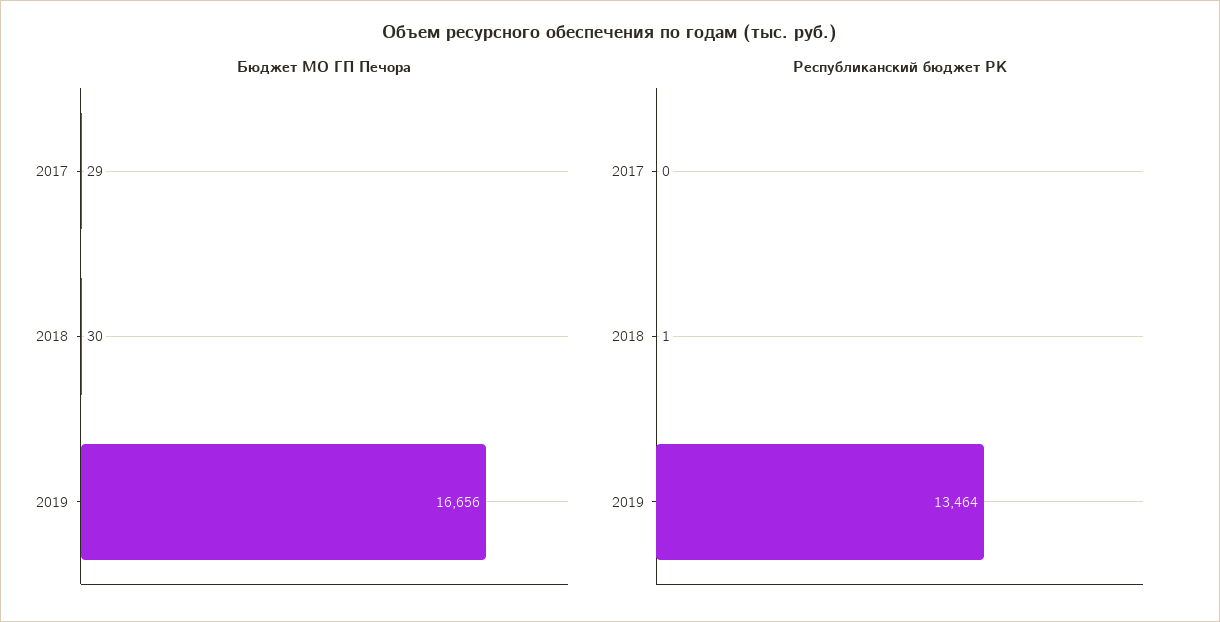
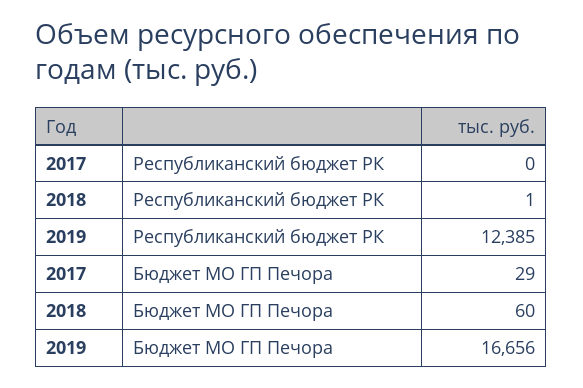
Бюджет МО ГП Печора, 2018: 30 -> 60
Республиканский бюджет РК, 2019: 13464 -> 12385

